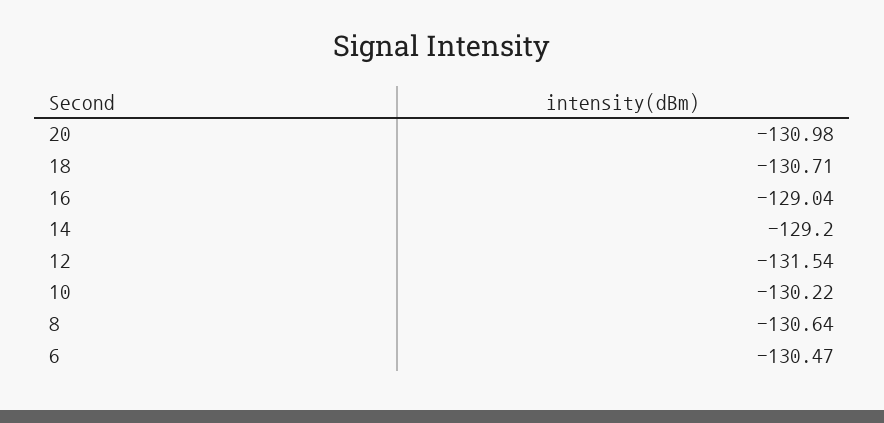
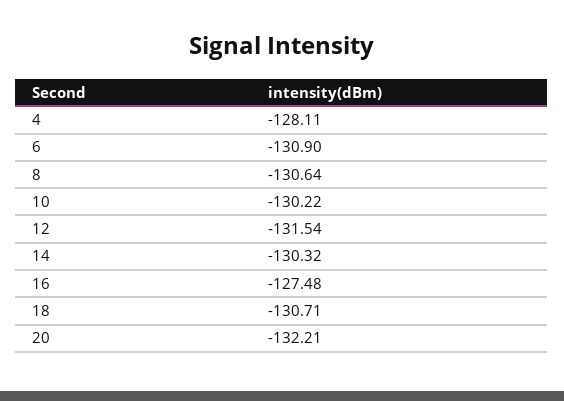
20: -130.98 -> -132.21
16: -129.04 -> -127.48
14: -129.2 -> -130.32
6: -130.47 -> -130.9
4: none -> -128.11

